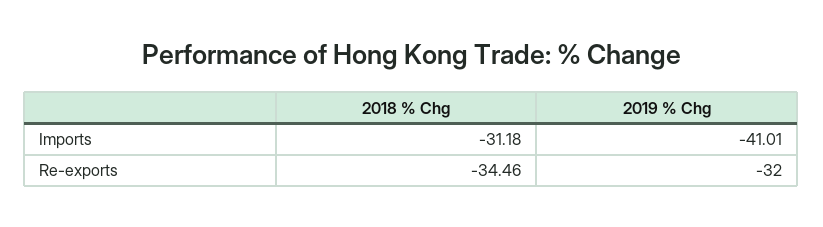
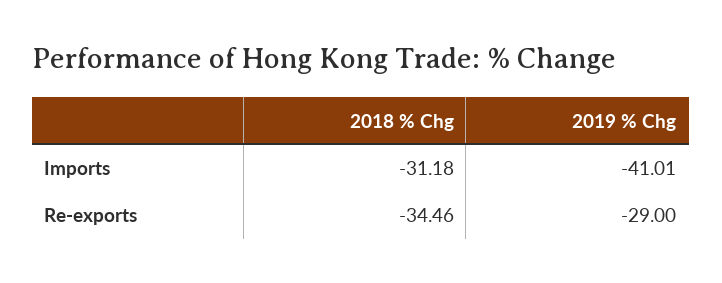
2019 % Chg, Re-exports: -32 -> -29

